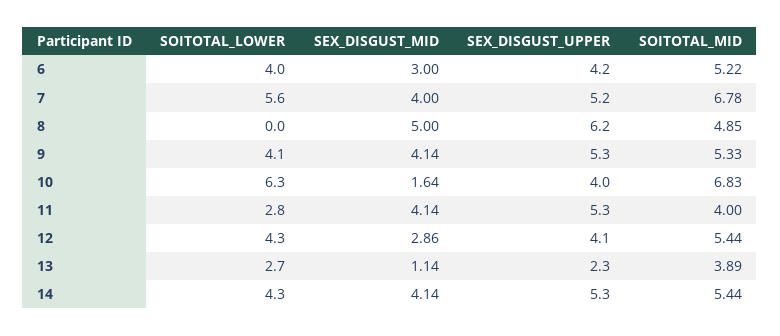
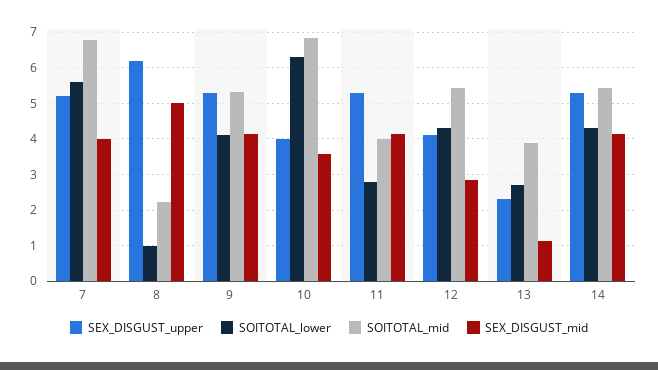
SOITOTAL_LOWER, 6: 4 -> none
SEX_DISGUST_MID, 6: 3 -> none
SEX_DISGUST_UPPER, 6: 4.2 -> none
SOITOTAL_MID, 6: 5.22 -> none
SOITOTAL_LOWER, 8: 0 -> 1
SOITOTAL_MID, 8: 4.85 -> 2.2
SEX_DISGUST_MID, 10: 1.64 -> 3.6

